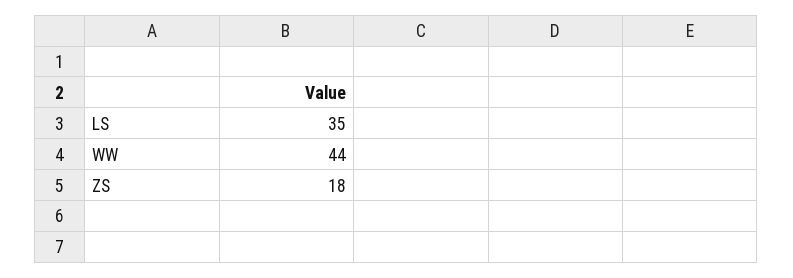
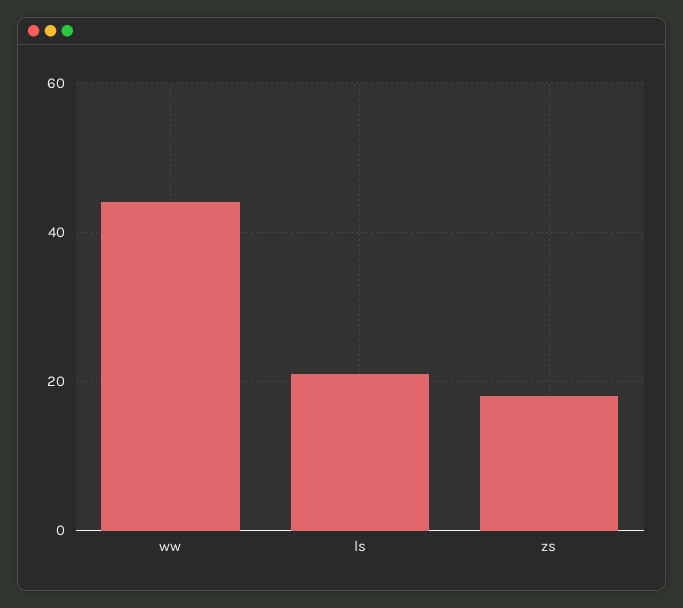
LS: 35 -> 20

